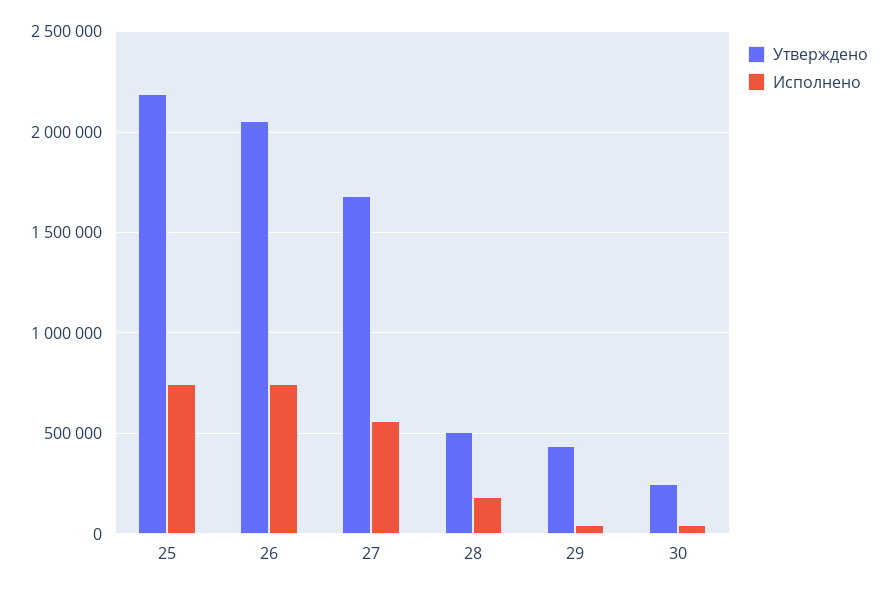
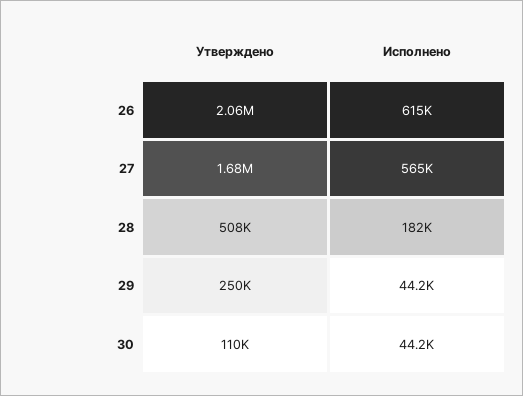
Утверждено, 25: 2200000 -> none
Исполнено, 25: 750000 -> none
Исполнено, 26: 750000 -> 615000
Утверждено, 29: 450000 -> 250000
Утверждено, 30: 250000 -> 110000

